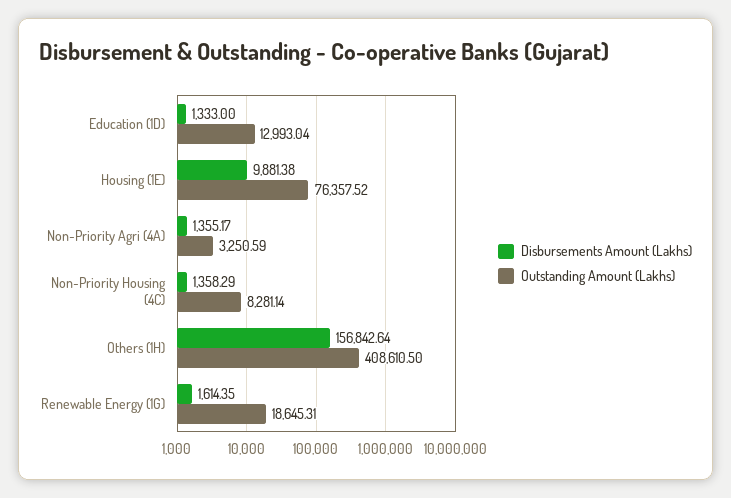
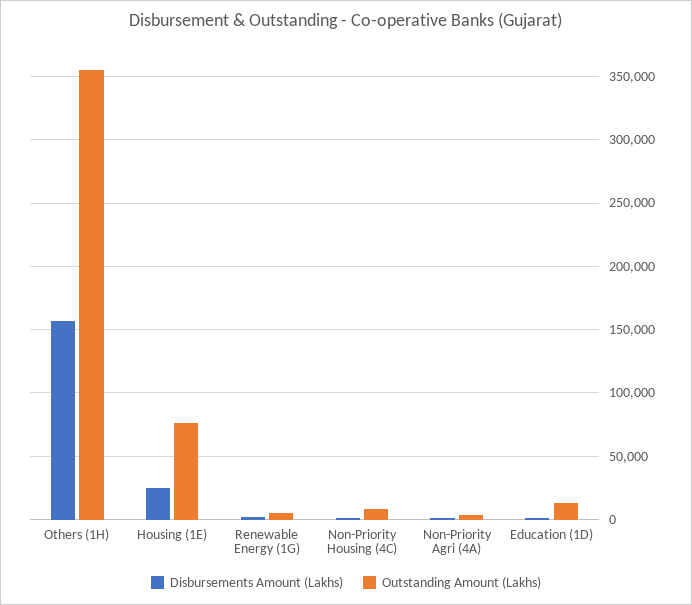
Disbursements Amount (Lakhs), Housing (1E): 9881.38 -> 25000
Outstanding Amount (Lakhs), Others (1H): 408610.5 -> 355000
Outstanding Amount (Lakhs), Renewable Energy (1G): 18645.31 -> 5000

